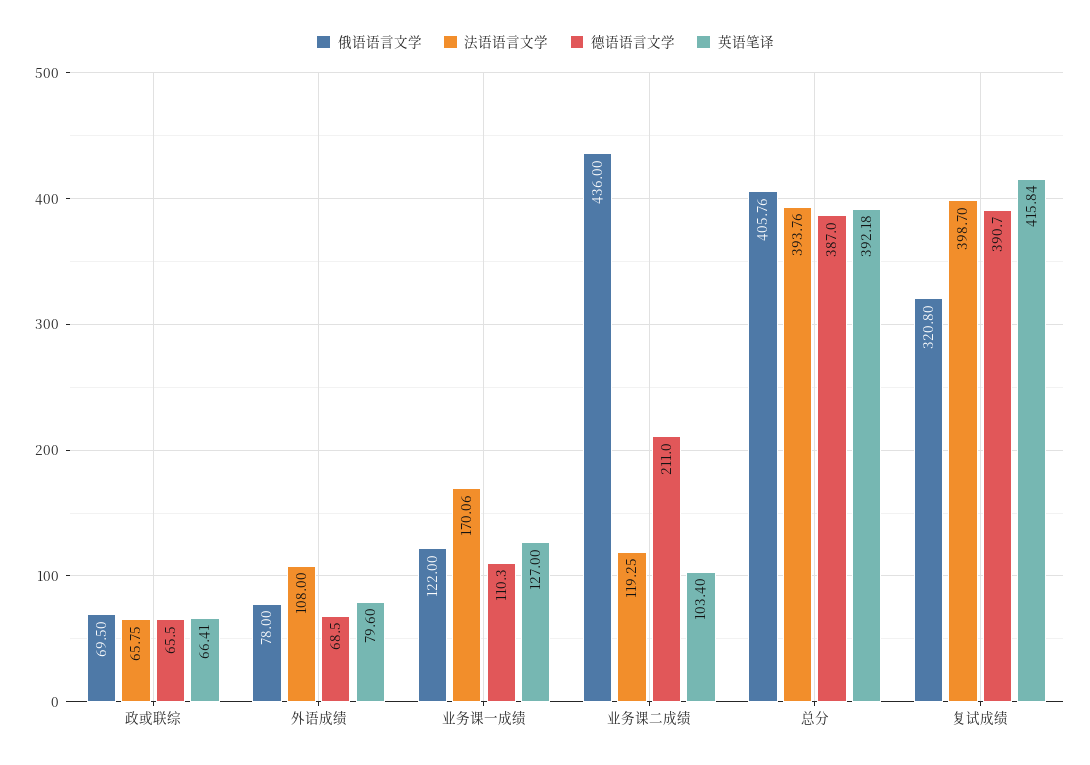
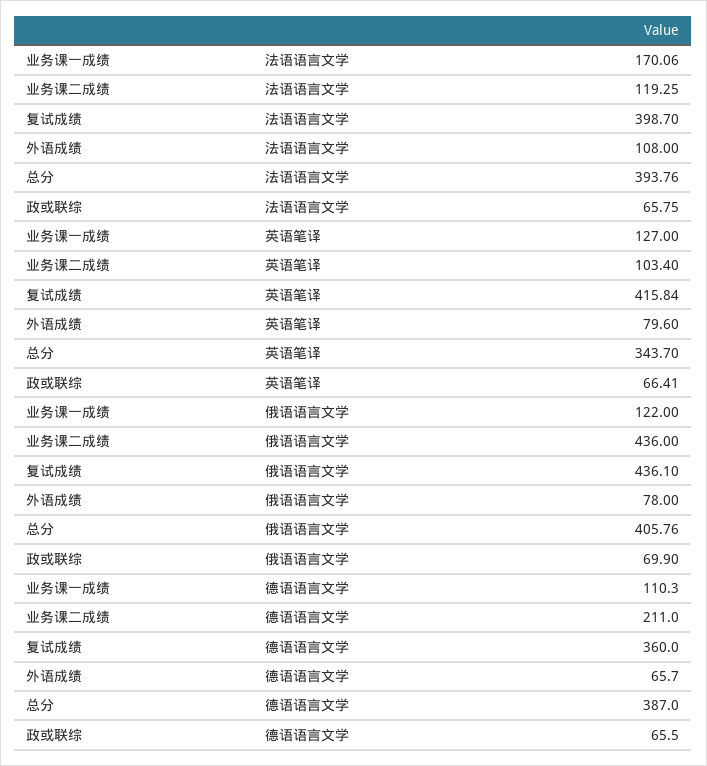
俄语语言文学, 政或联综: 69.5 -> 69.9
德语语言文学, 外语成绩: 68.5 -> 65.7
英语笔译, 总分: 392.18 -> 343.7
俄语语言文学, 复试成绩: 320.8 -> 436.1
德语语言文学, 复试成绩: 390.7 -> 360

